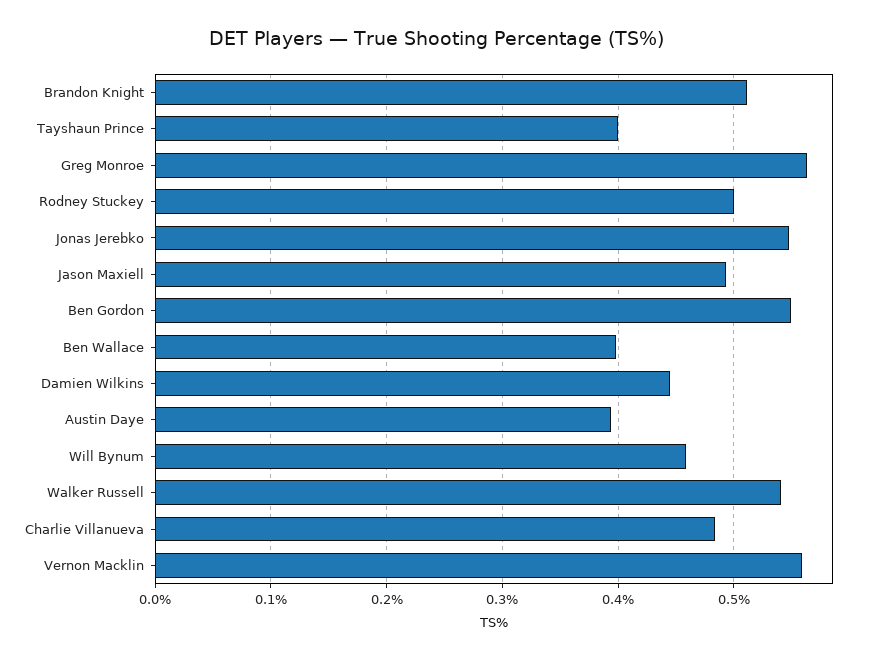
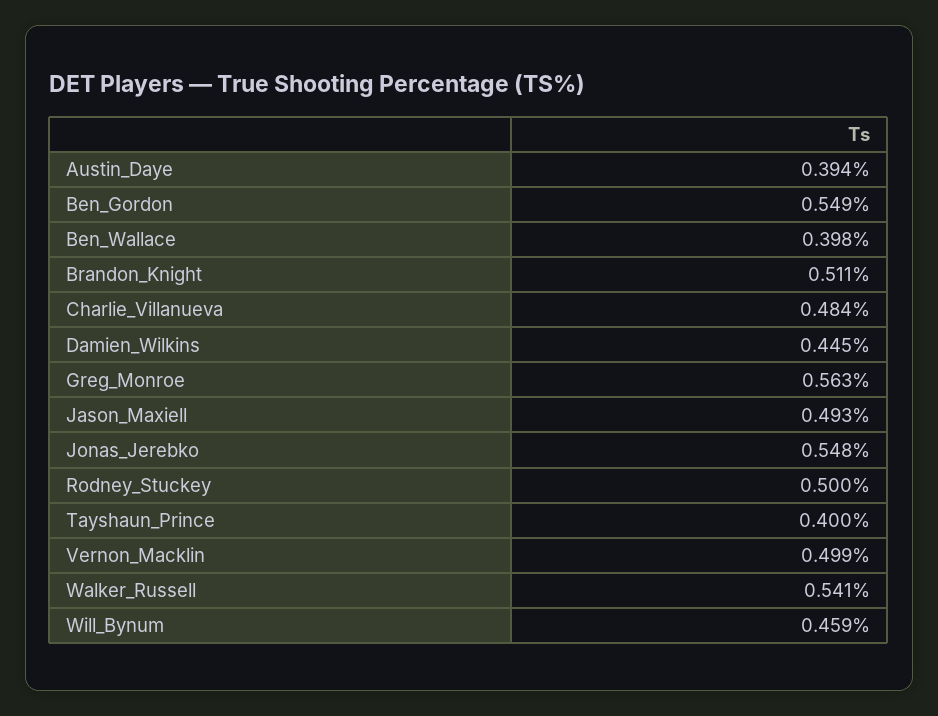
Vernon Macklin: 0.56 -> 0.499

